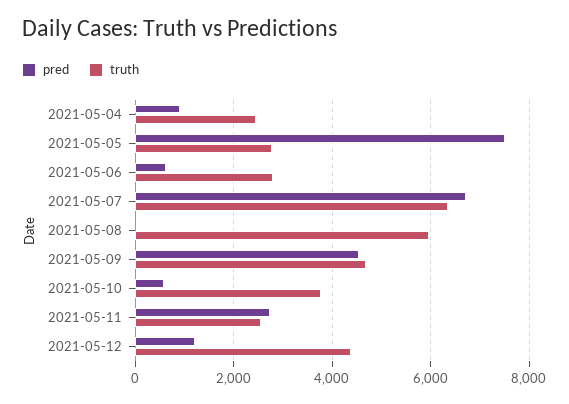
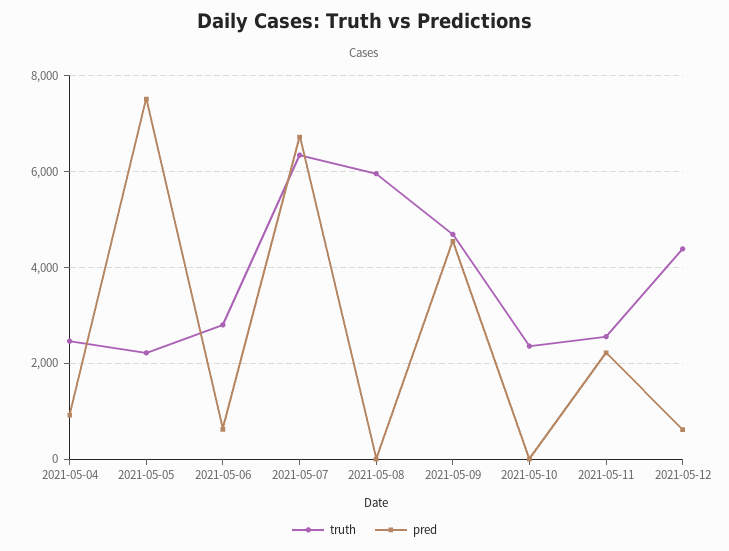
truth, 2021-05-05: 2800 -> 2200
pred, 2021-05-10: 600 -> 0
truth, 2021-05-10: 3800 -> 2400
pred, 2021-05-11: 2800 -> 2200
pred, 2021-05-12: 1200 -> 600

